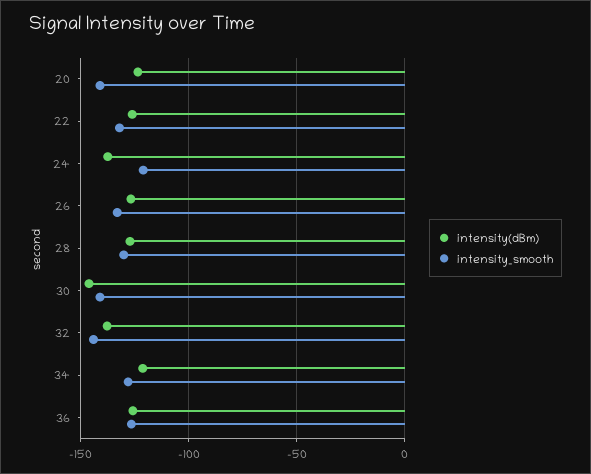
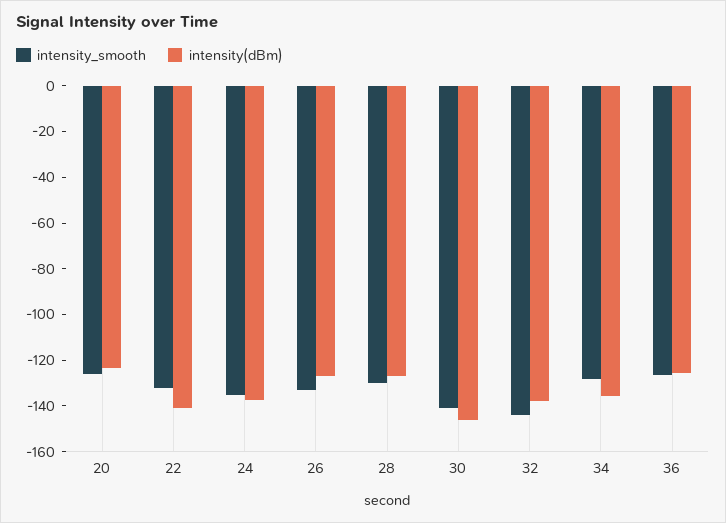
intensity_smooth, 20: -140 -> -125
intensity(dBm), 22: -125 -> -140
intensity_smooth, 24: -120 -> -135
intensity(dBm), 34: -120 -> -135

